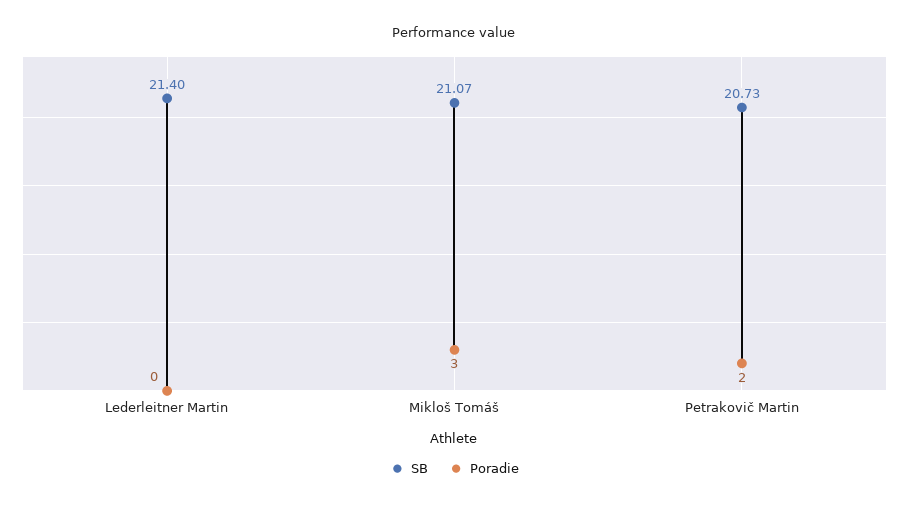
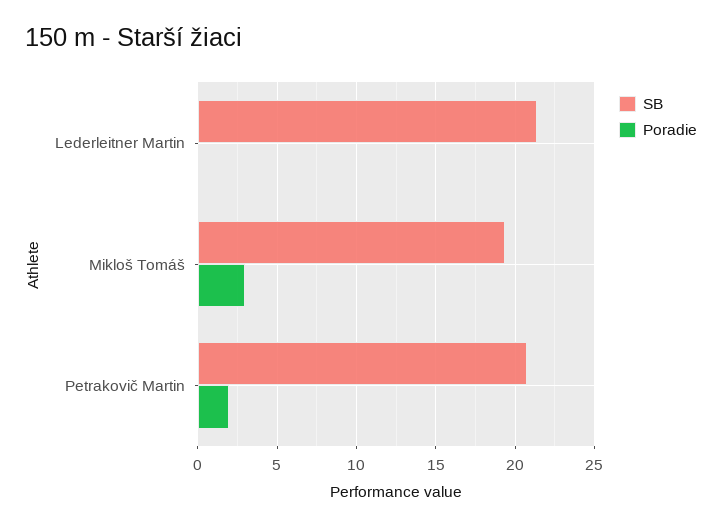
SB, Mikloš Tomáš: 21.07 -> 19.5

